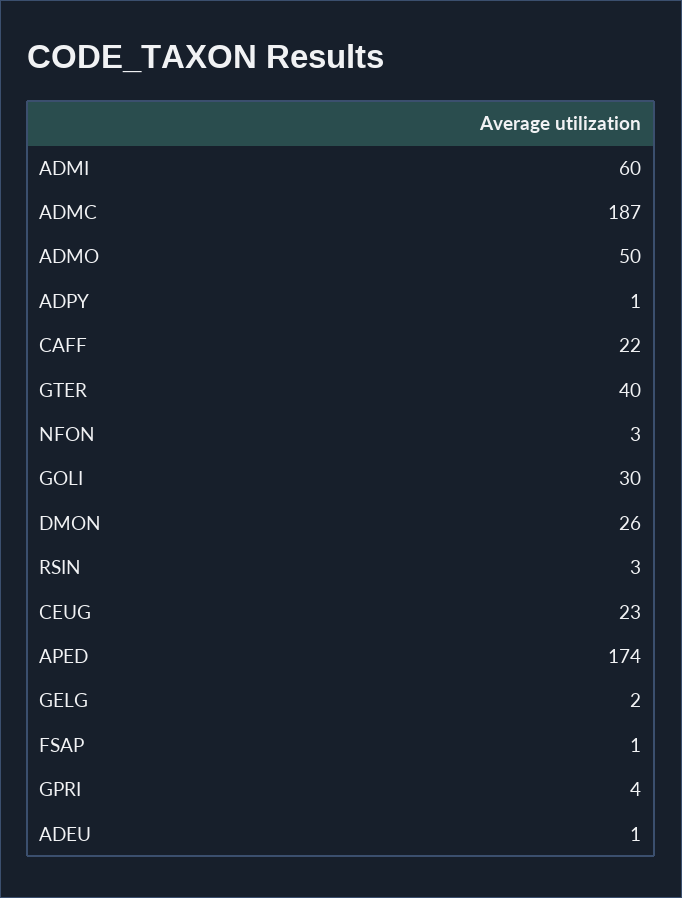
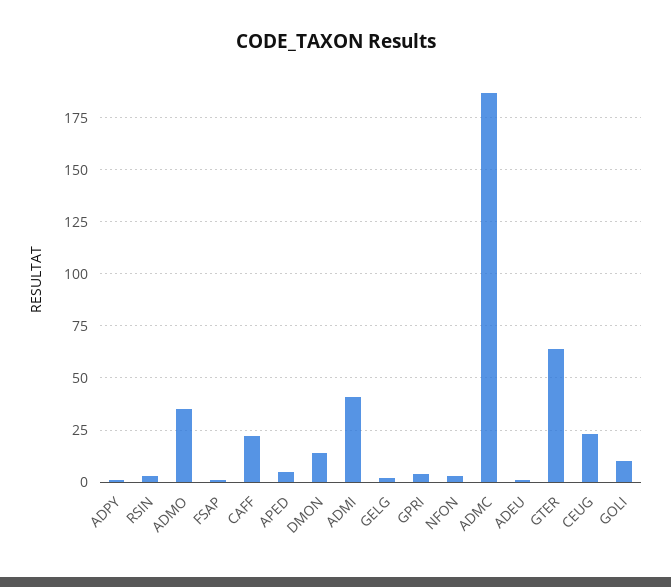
ADMI: 60 -> 40
ADMO: 50 -> 35
GTER: 40 -> 65
GOLI: 30 -> 10
DMON: 26 -> 15
APED: 174 -> 5

